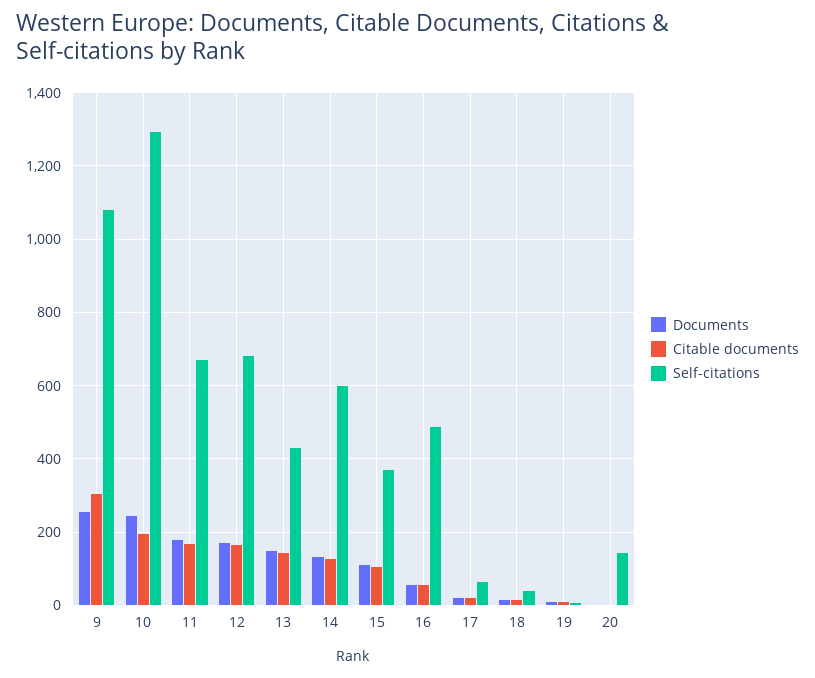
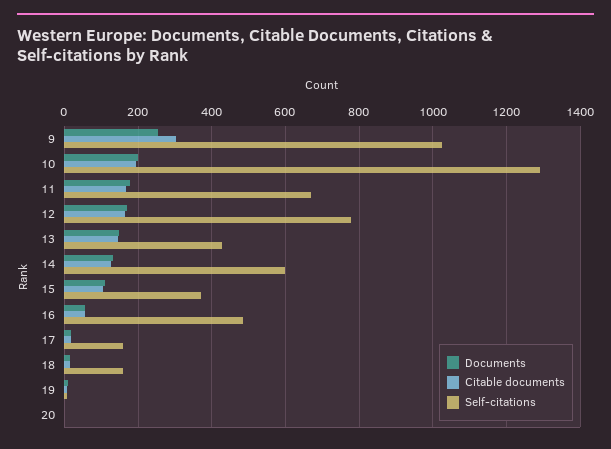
Self-citations, 9: 1080 -> 1020
Documents, 10: 240 -> 200
Self-citations, 12: 680 -> 780
Self-citations, 17: 60 -> 160
Self-citations, 18: 40 -> 160
Self-citations, 20: 140 -> 0

